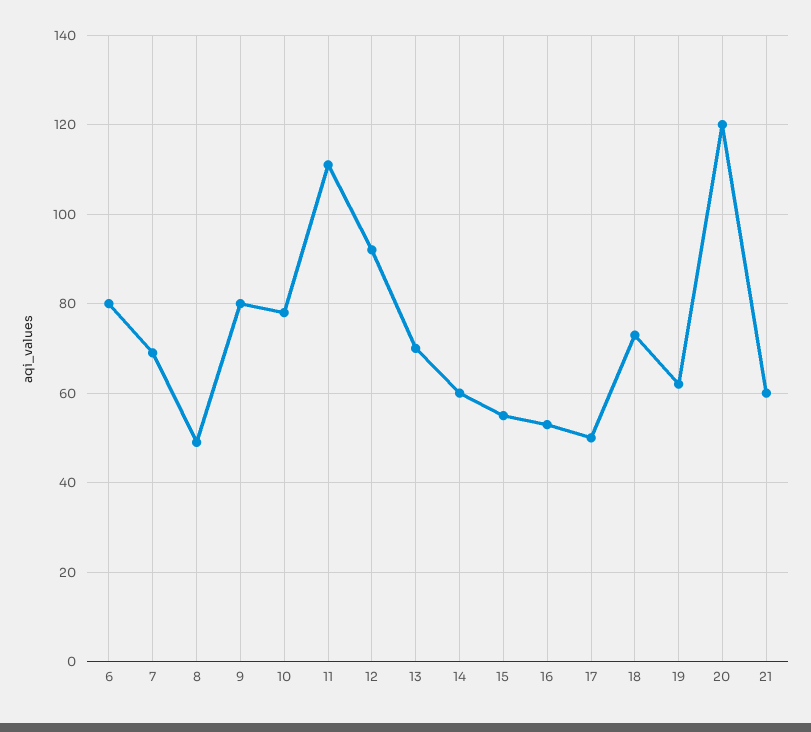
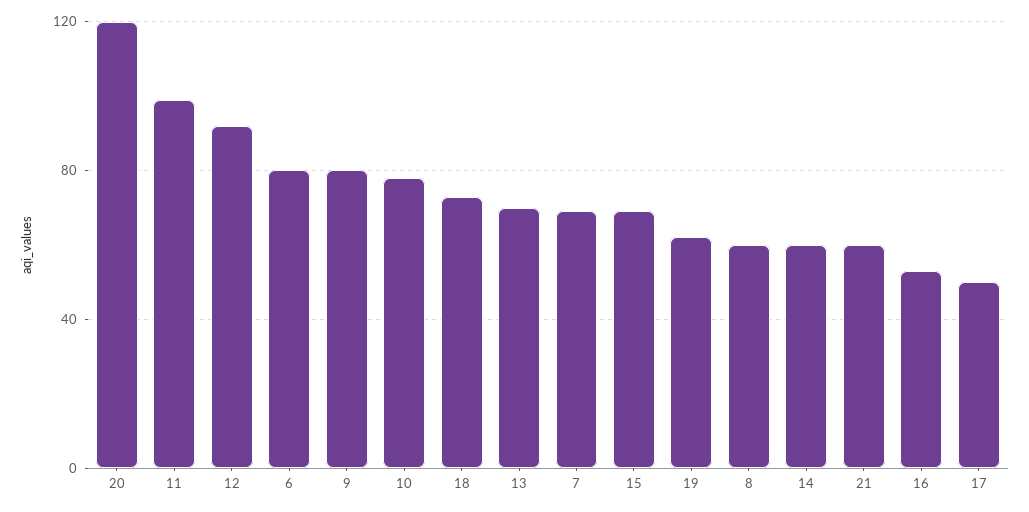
8: 50 -> 60
11: 110 -> 100
15: 55 -> 70

